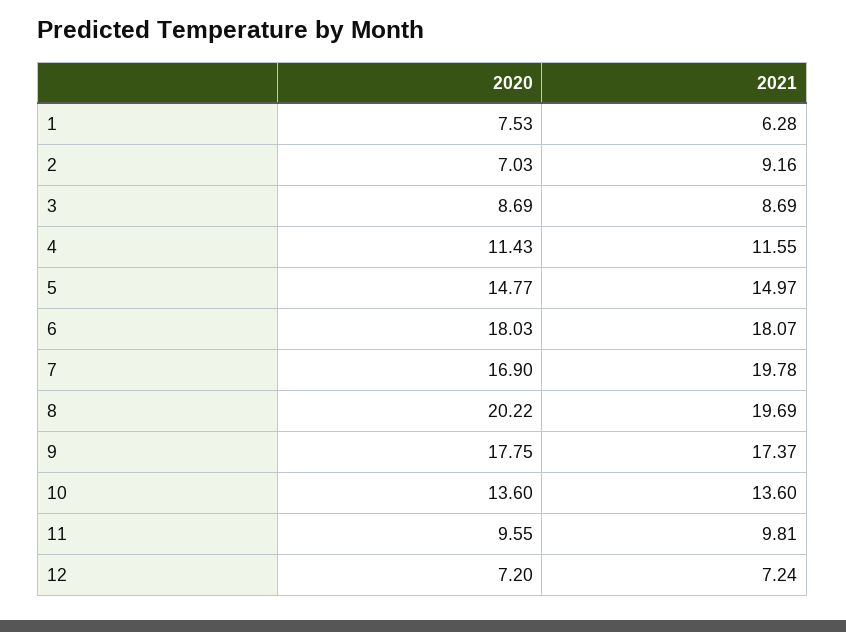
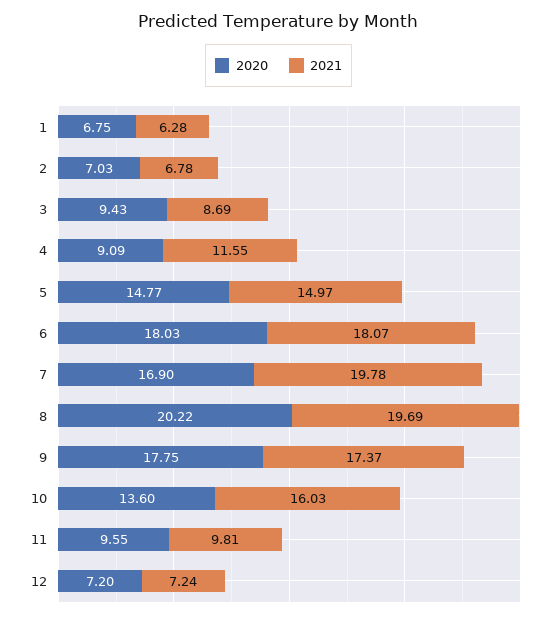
2020, 1: 7.53 -> 6.75
2021, 2: 9.16 -> 6.78
2020, 3: 8.69 -> 9.43
2020, 4: 11.43 -> 9.09
2021, 10: 13.6 -> 16.03

